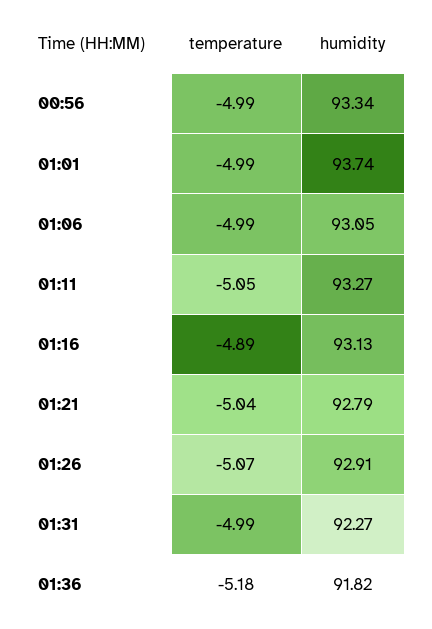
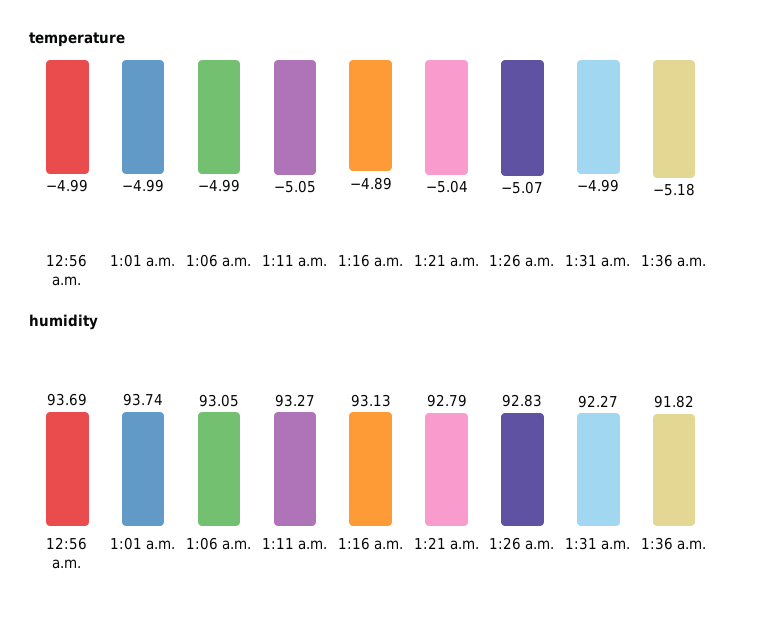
humidity, 00:56: 93.34 -> 93.69
humidity, 01:26: 92.91 -> 92.83

